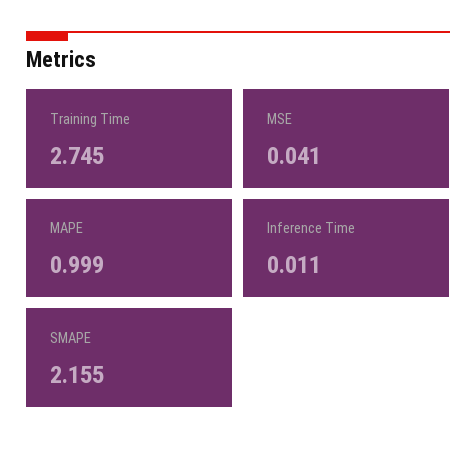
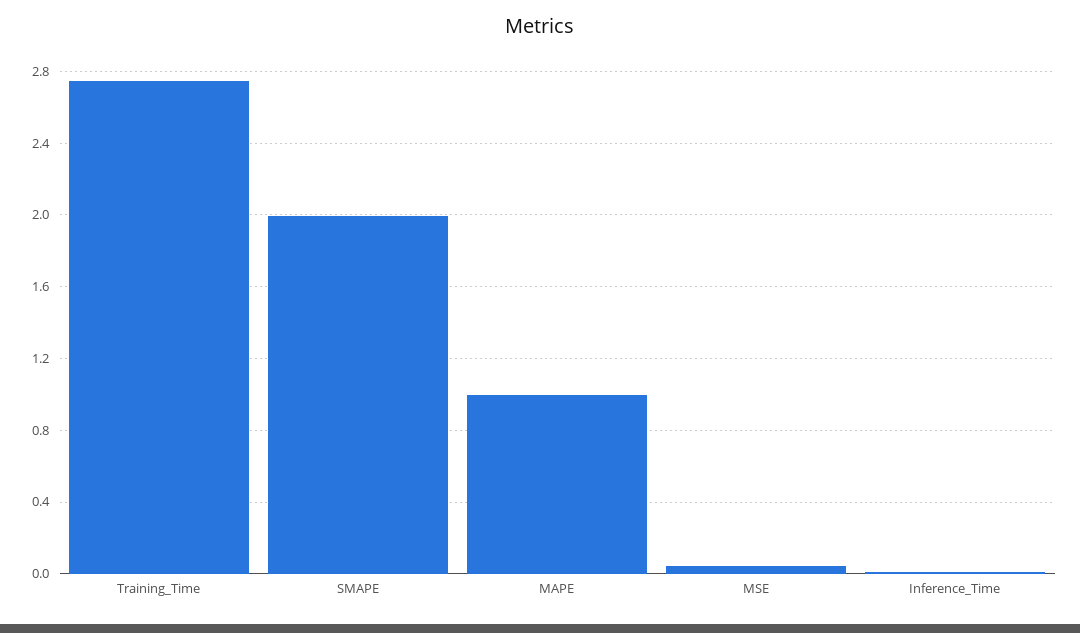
SMAPE: 2.155 -> 2

